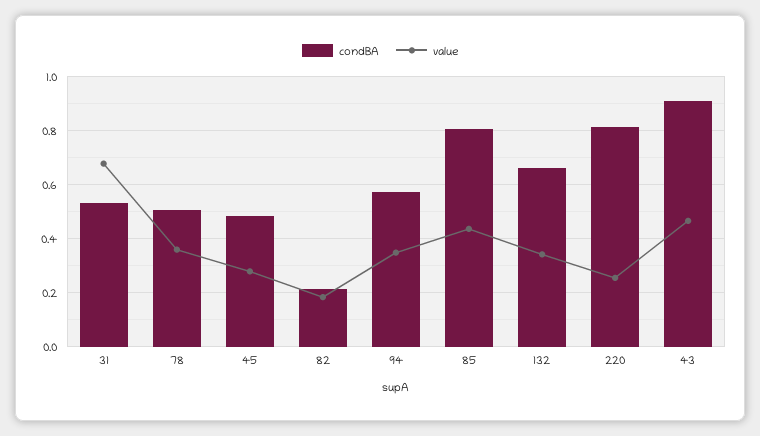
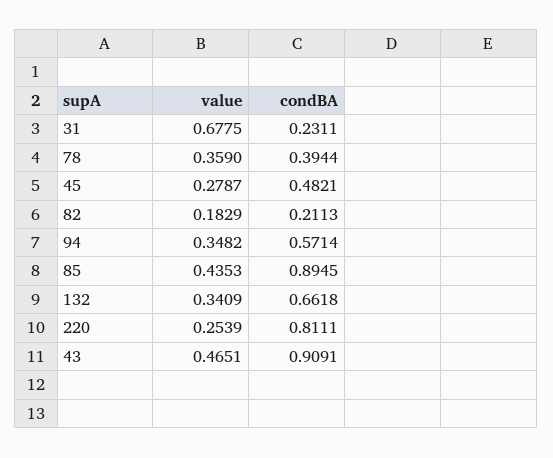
condBA, 31: 0.525 -> 0.2311
condBA, 78: 0.5 -> 0.3944
condBA, 85: 0.8 -> 0.8945

